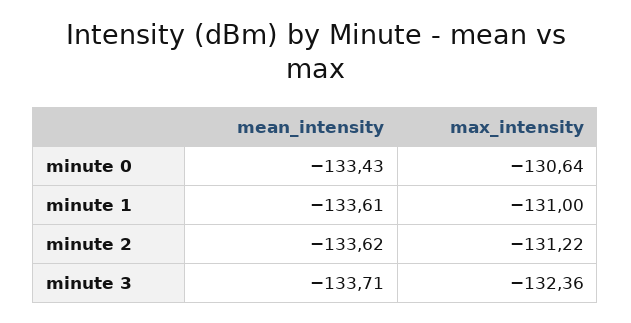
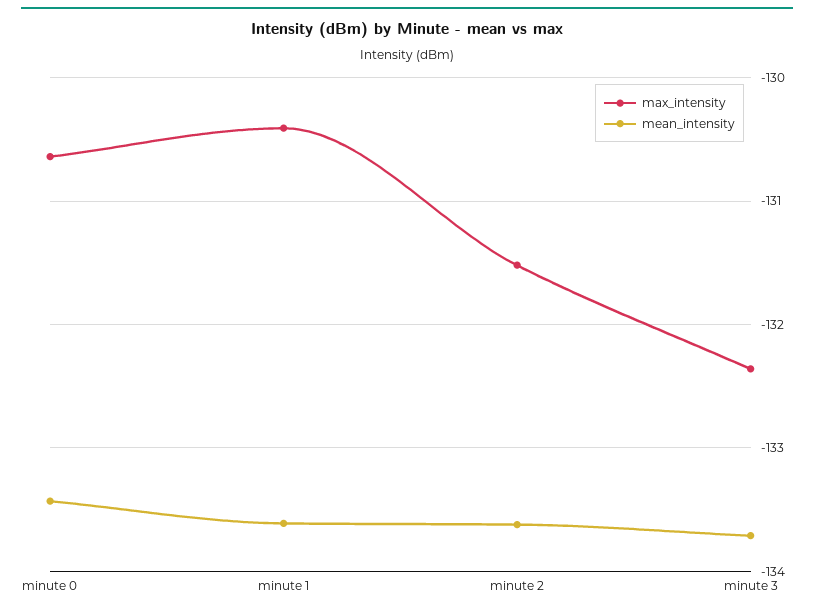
max_intensity, minute 1: -131 -> -130.4
max_intensity, minute 2: -131.22 -> -131.5

